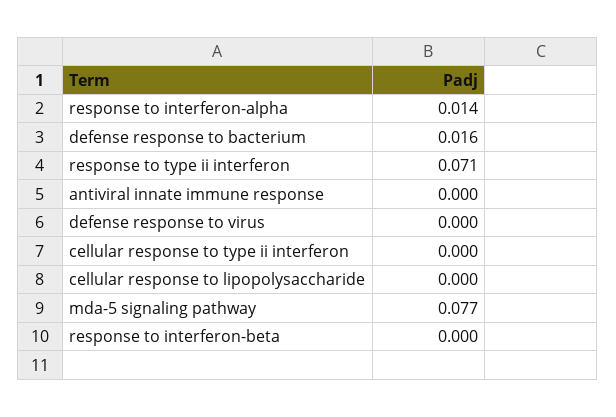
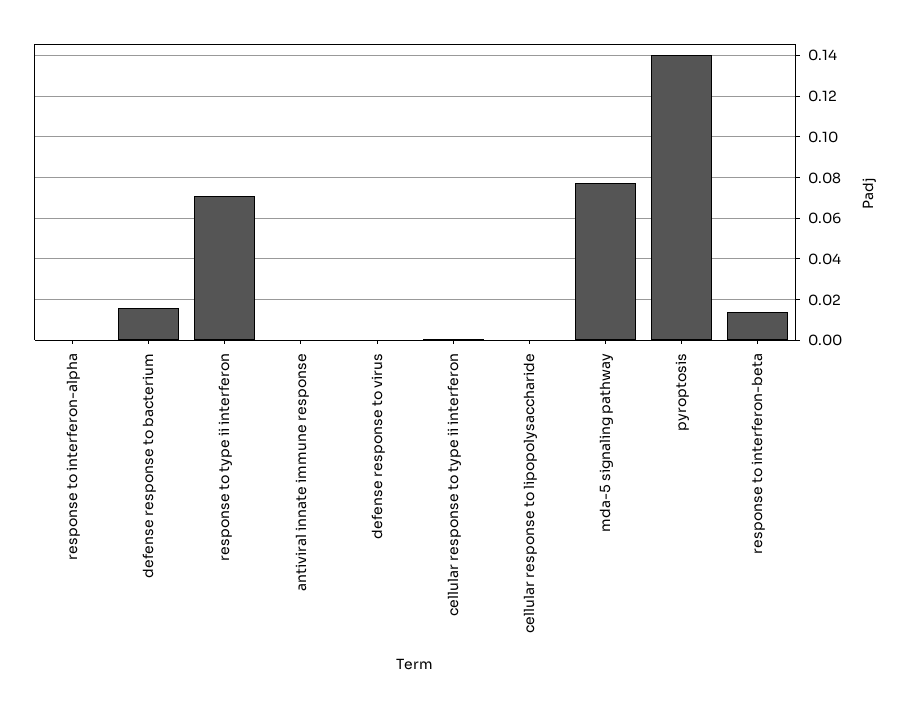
response to interferon-alpha: 0.014 -> 0
response to interferon-beta: 0 -> 0.015
pyroptosis: none -> 0.14

